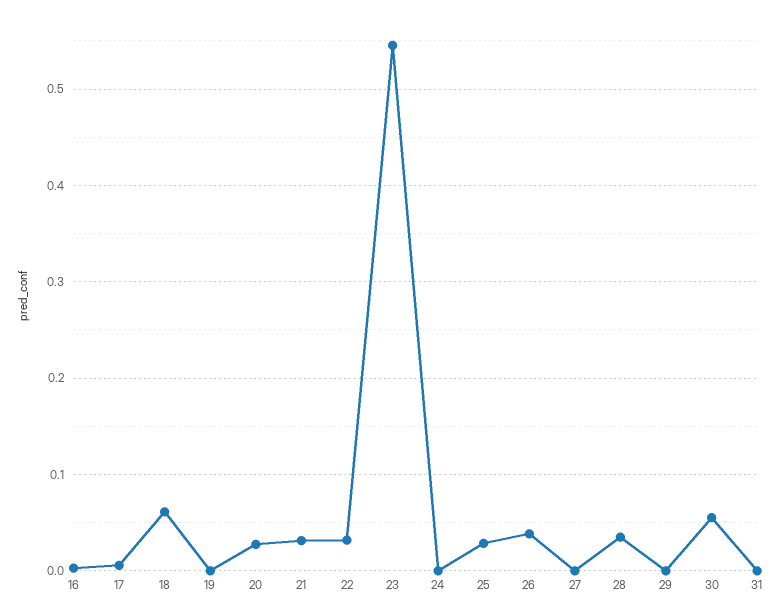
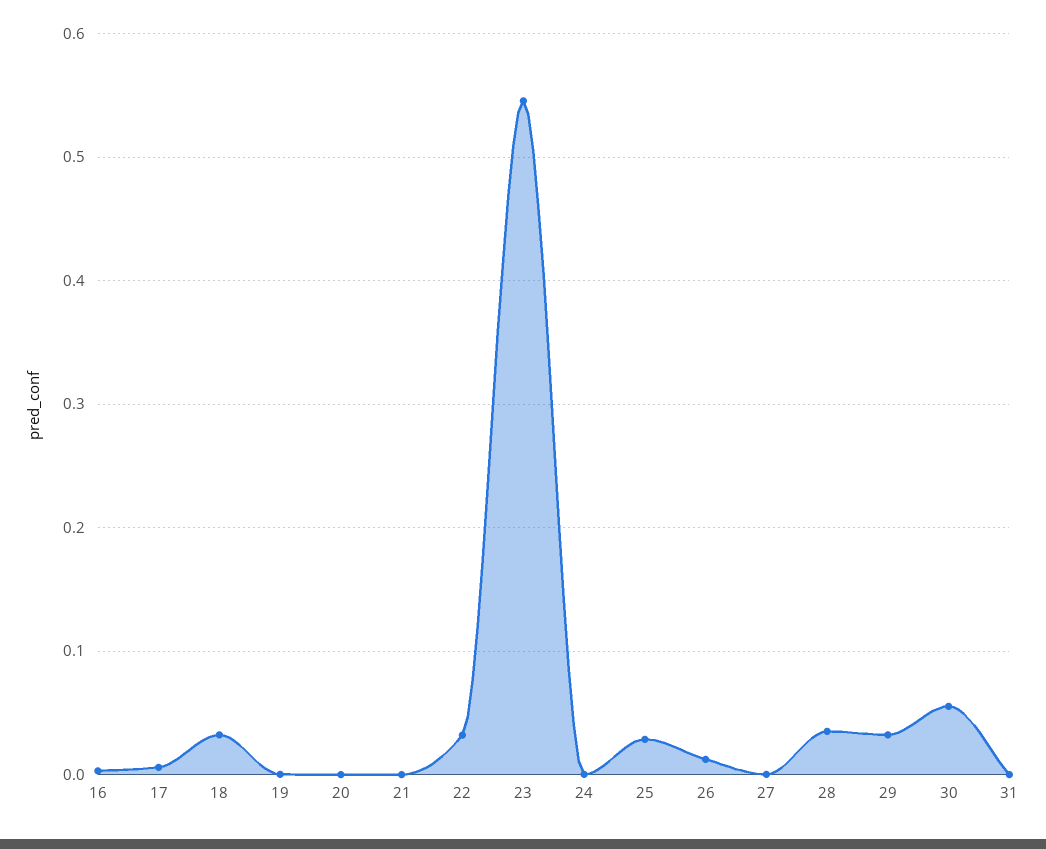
18: 0.06 -> 0.03
20: 0.03 -> 0
21: 0.03 -> 0
26: 0.04 -> 0.01
29: 0 -> 0.03

